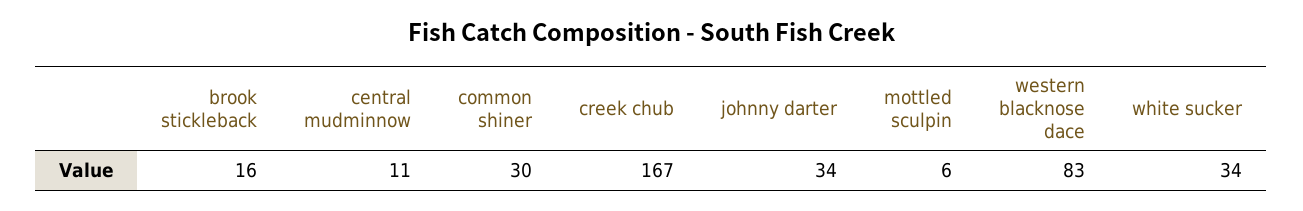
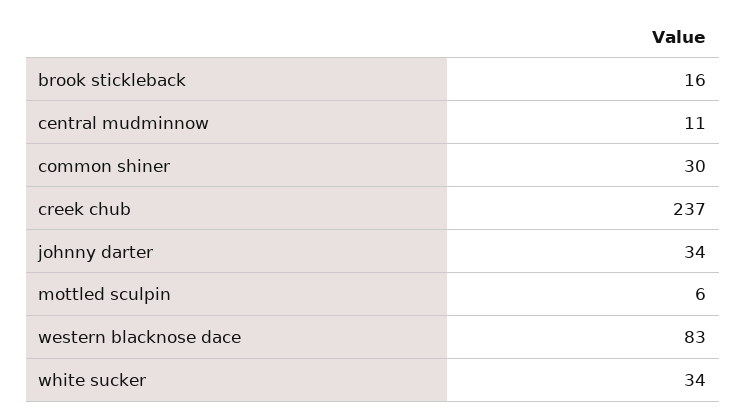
creek chub: 167 -> 237

